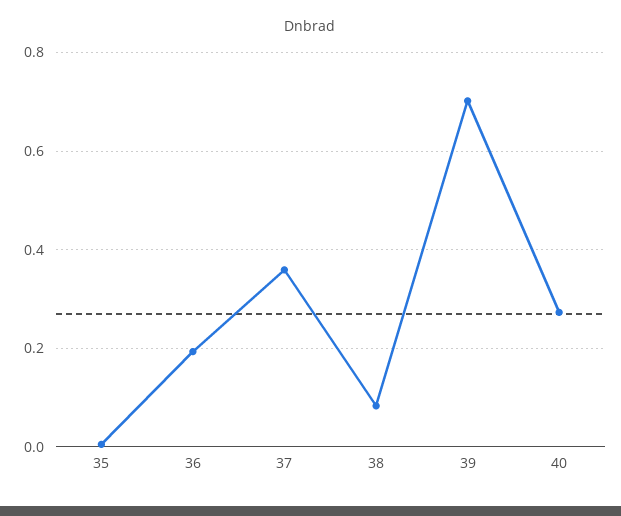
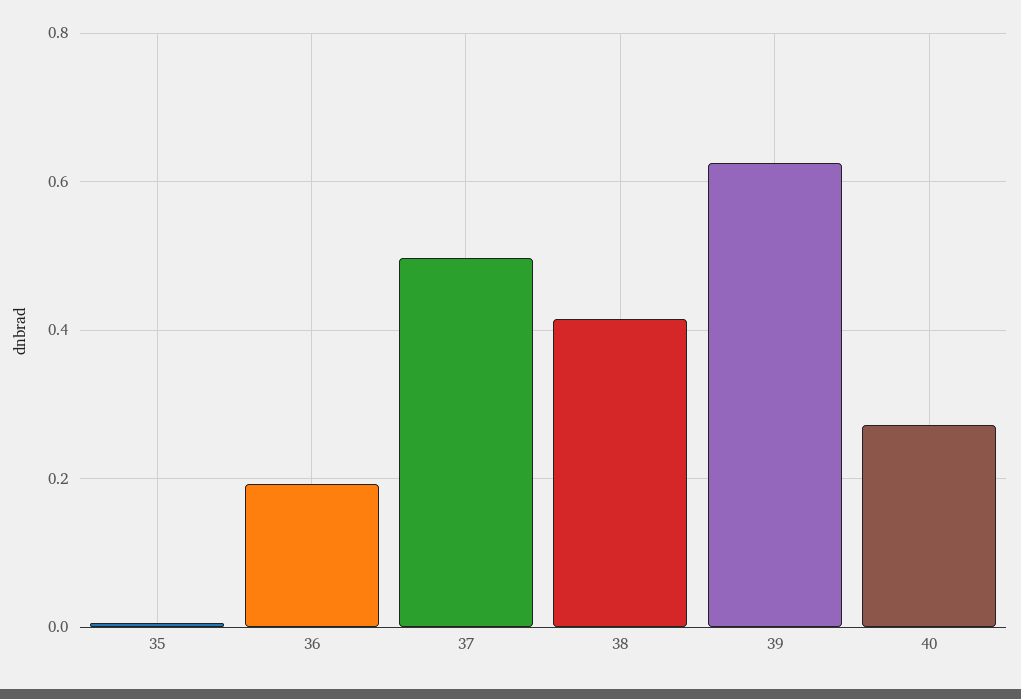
37: 0.36 -> 0.5
38: 0.08 -> 0.42
39: 0.7 -> 0.62

